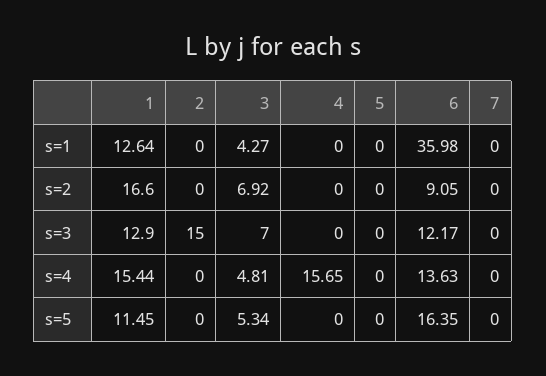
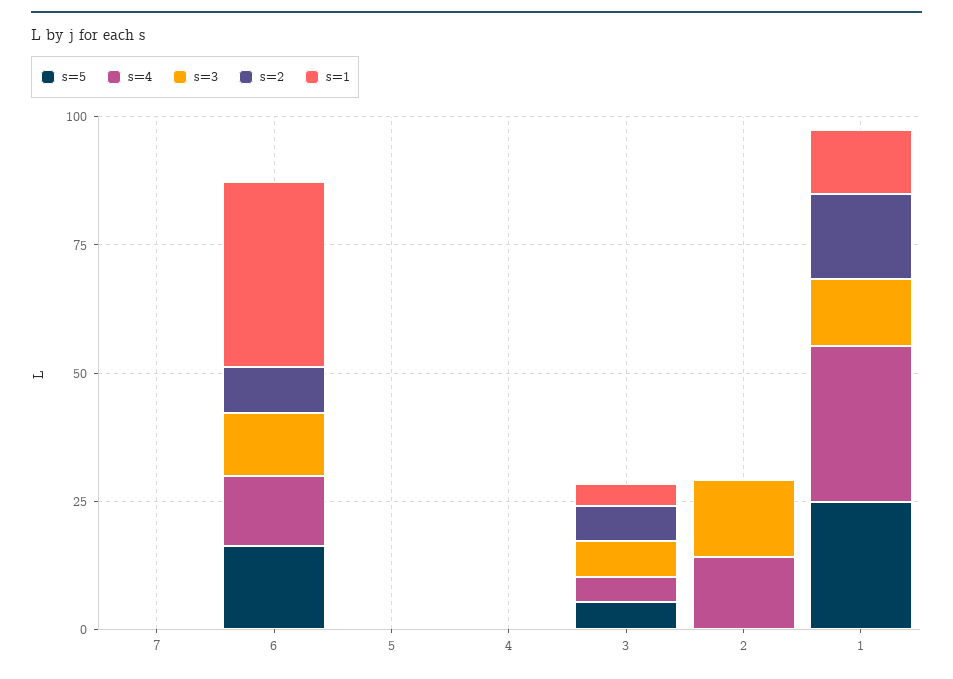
s=4, 1: 15.44 -> 30
s=4, 2: 0 -> 15
s=4, 4: 15.65 -> 0
s=5, 1: 11.45 -> 25

